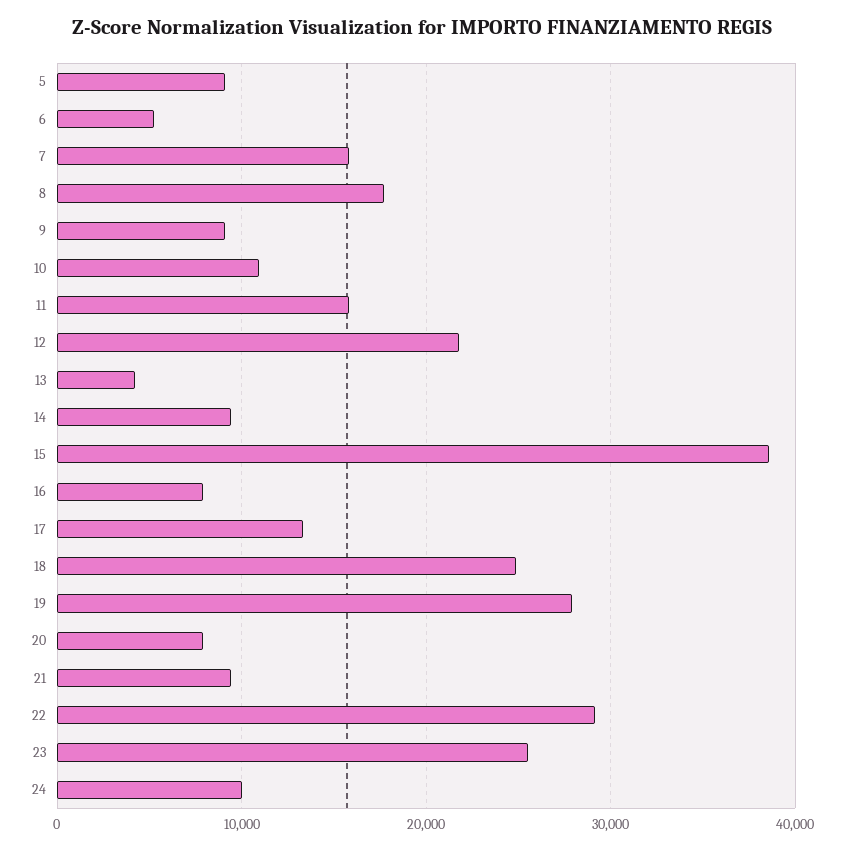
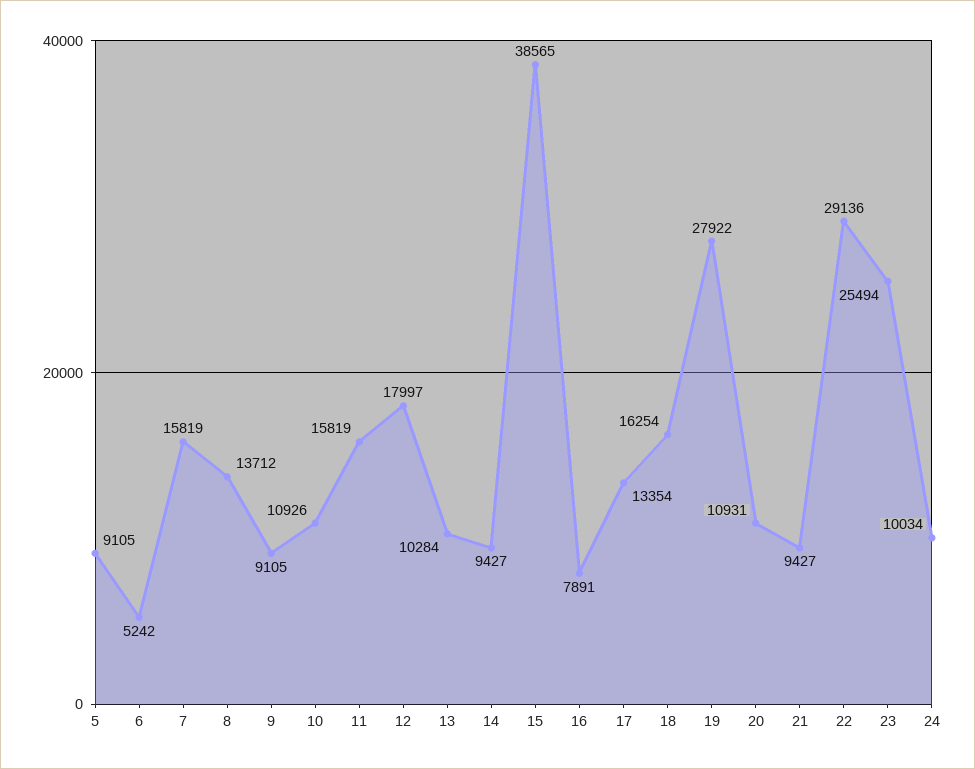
8: 18000 -> 13712
12: 22000 -> 17997
13: 4000 -> 10284
18: 25000 -> 16254
20: 8000 -> 10931

